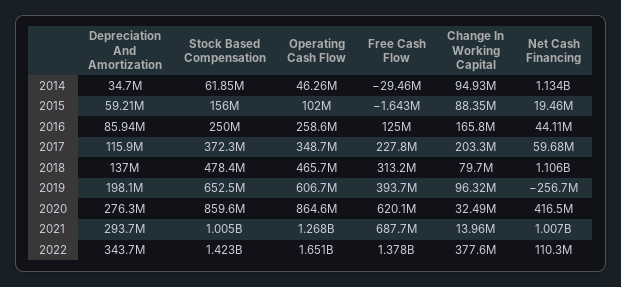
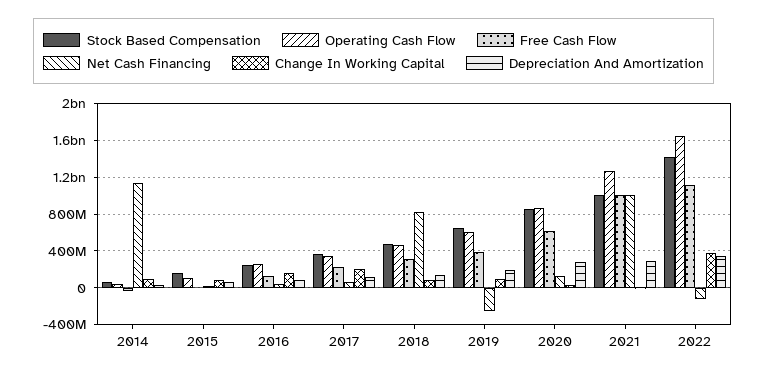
Net Cash Financing, 2018: 1106000000 -> 800000000
Net Cash Financing, 2020: 416500000 -> 100000000
Free Cash Flow, 2021: 687700000 -> 1000000000
Free Cash Flow, 2022: 1378000000 -> 1100000000
Net Cash Financing, 2022: 110300000 -> -100000000

